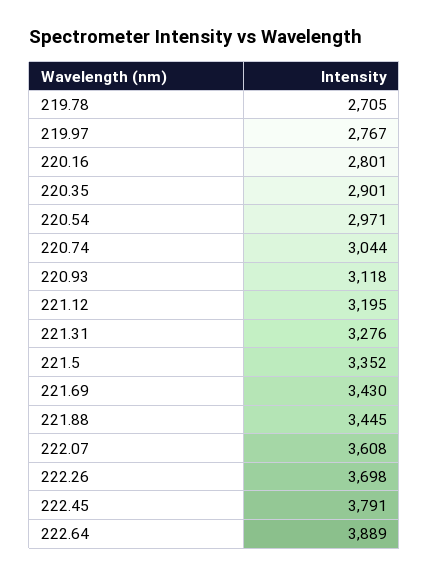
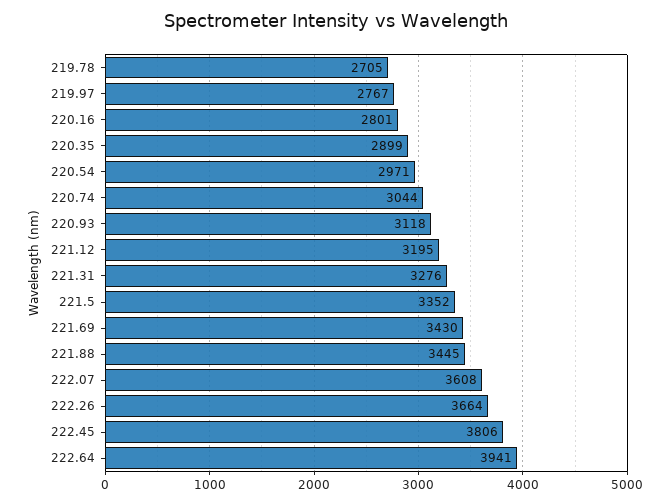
220.35: 2901 -> 2899
222.26: 3698 -> 3664
222.45: 3791 -> 3806
222.64: 3889 -> 3941

